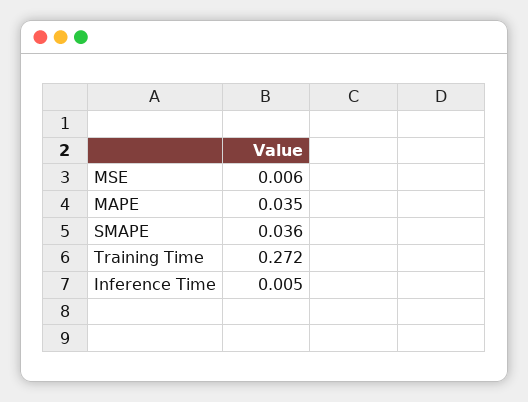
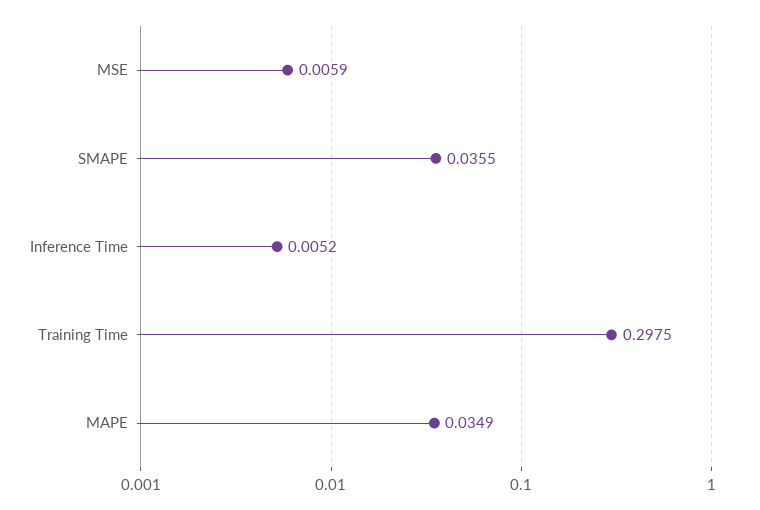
Training Time: 0.272 -> 0.2975

